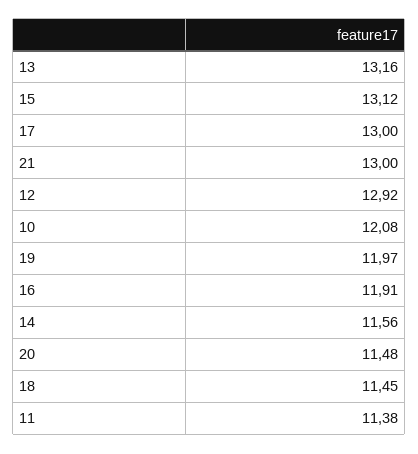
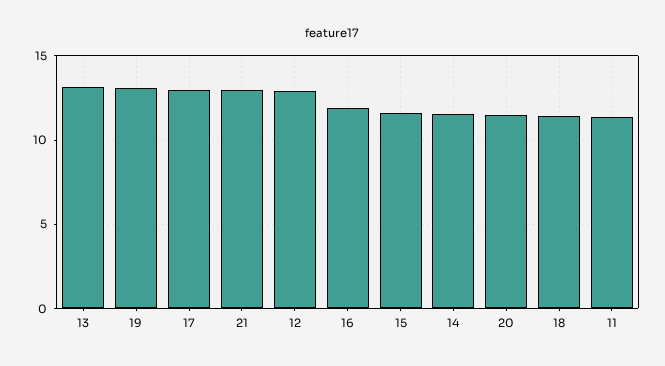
15: 13.12 -> 11.5
10: 12.08 -> none
19: 11.97 -> 13

